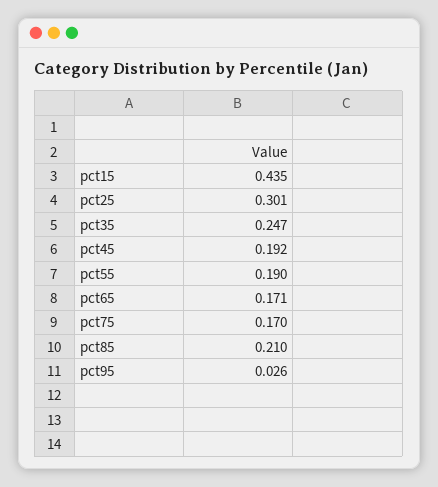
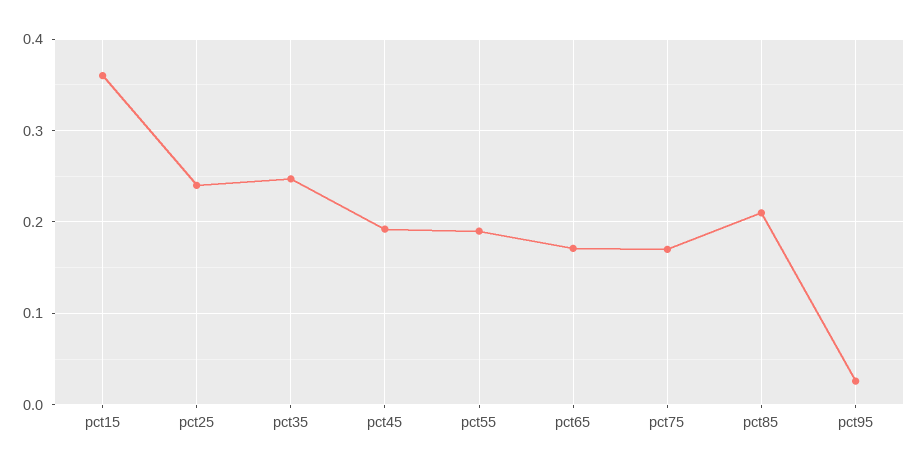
pct15: 0.435 -> 0.36
pct25: 0.301 -> 0.24

